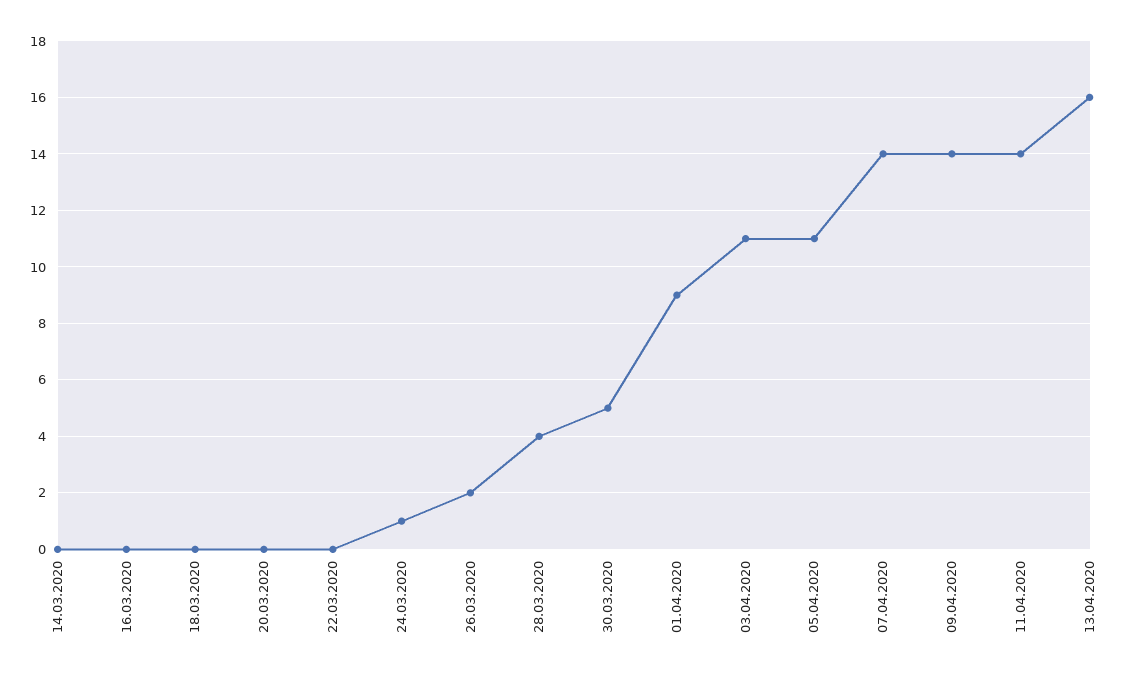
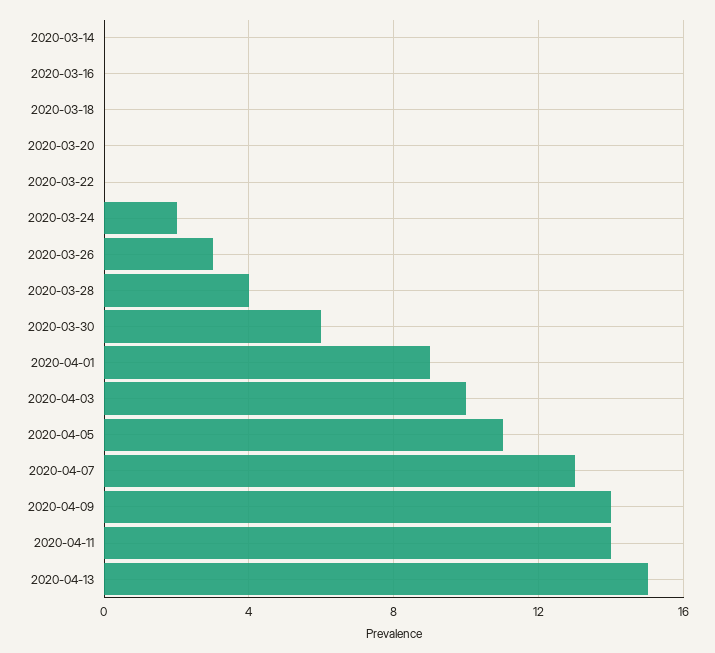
24.03.2020: 1 -> 2
26.03.2020: 2 -> 3
30.03.2020: 5 -> 6
03.04.2020: 11 -> 10
07.04.2020: 14 -> 13
13.04.2020: 16 -> 15

